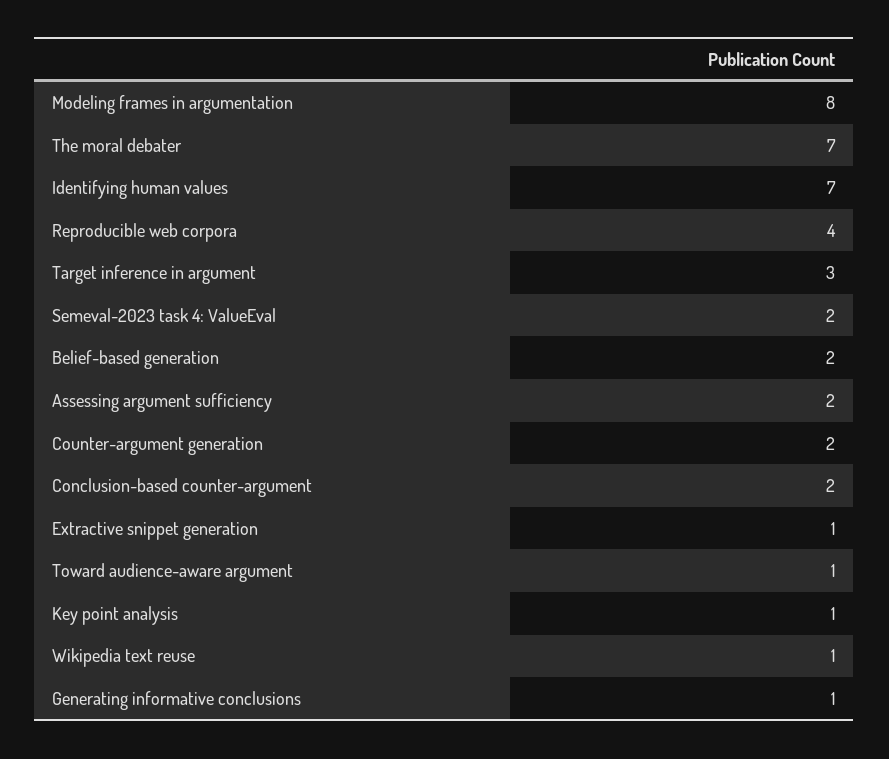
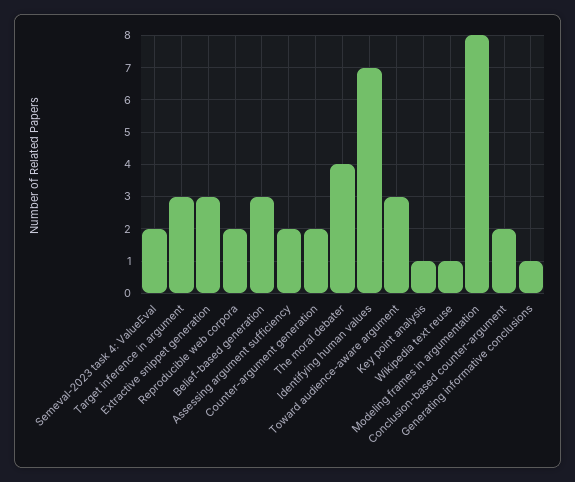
The moral debater: 7 -> 4
Reproducible web corpora: 4 -> 2
Belief-based generation: 2 -> 3
Extractive snippet generation: 1 -> 3
Toward audience-aware argument: 1 -> 3

